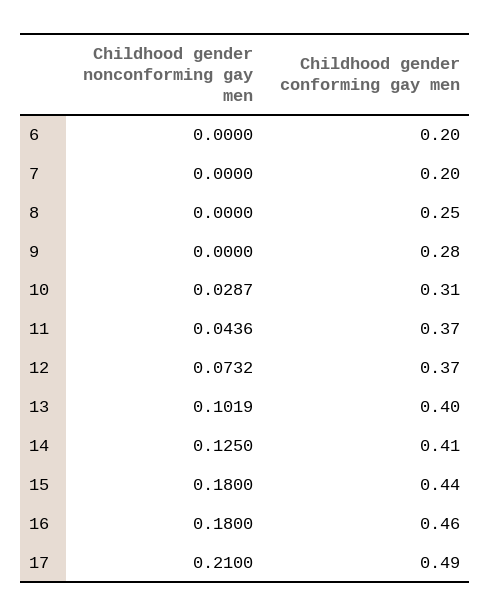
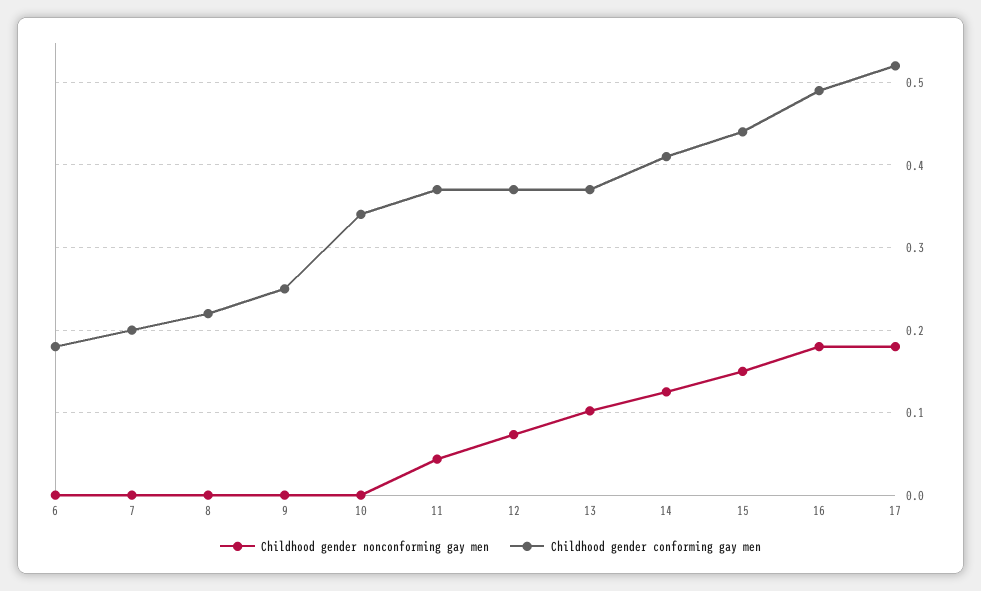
Childhood gender conforming gay men, 6: 0.2 -> 0.18
Childhood gender conforming gay men, 8: 0.25 -> 0.22
Childhood gender conforming gay men, 9: 0.28 -> 0.25
Childhood gender nonconforming gay men, 10: 0.0287 -> 0
Childhood gender conforming gay men, 10: 0.31 -> 0.34
Childhood gender conforming gay men, 13: 0.4 -> 0.37
Childhood gender nonconforming gay men, 15: 0.18 -> 0.15
Childhood gender conforming gay men, 16: 0.46 -> 0.49
Childhood gender nonconforming gay men, 17: 0.21 -> 0.18
Childhood gender conforming gay men, 17: 0.49 -> 0.52

